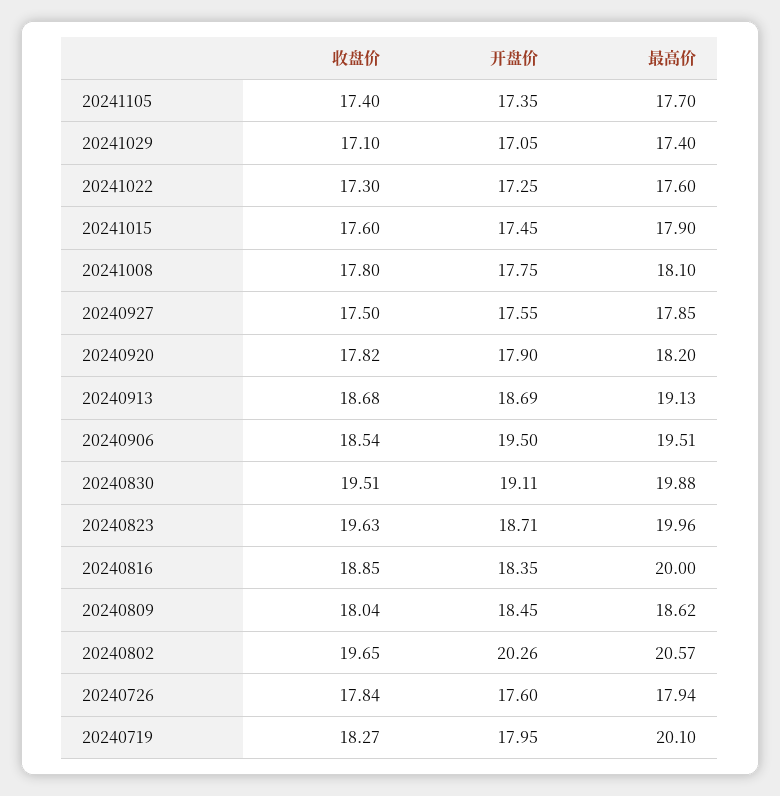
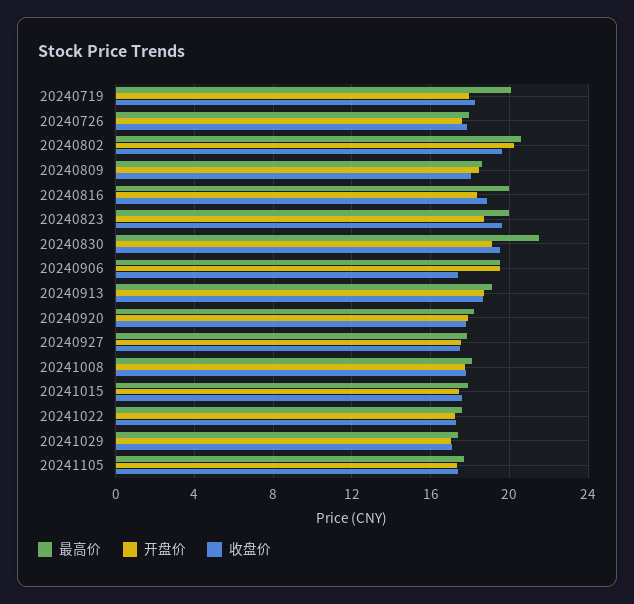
收盘价, 20240906: 18.54 -> 17.5
最高价, 20240830: 19.88 -> 21.5

